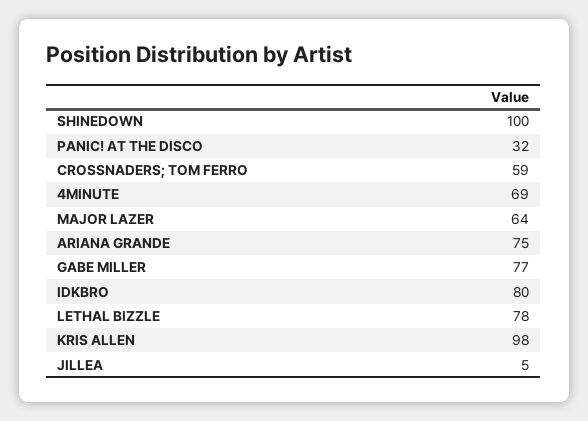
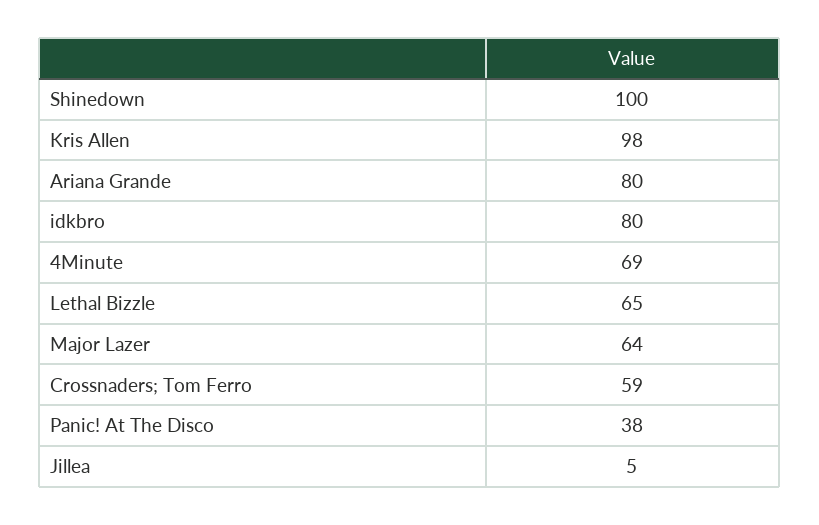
PANIC! AT THE DISCO: 32 -> 38
ARIANA GRANDE: 75 -> 80
GABE MILLER: 77 -> none
LETHAL BIZZLE: 78 -> 65

